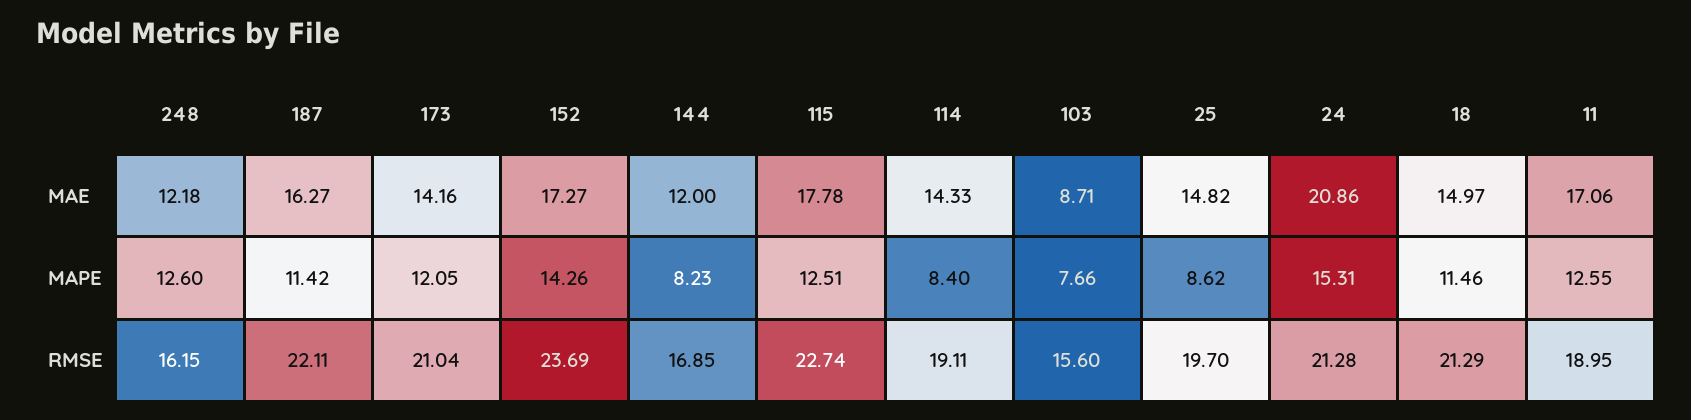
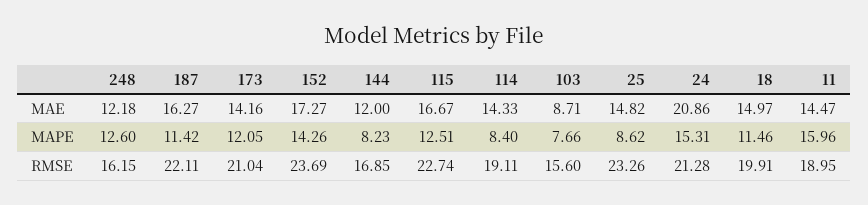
115, MAE: 17.78 -> 16.67
11, MAE: 17.06 -> 14.47
11, MAPE: 12.55 -> 15.96
25, RMSE: 19.7 -> 23.26
18, RMSE: 21.29 -> 19.91

